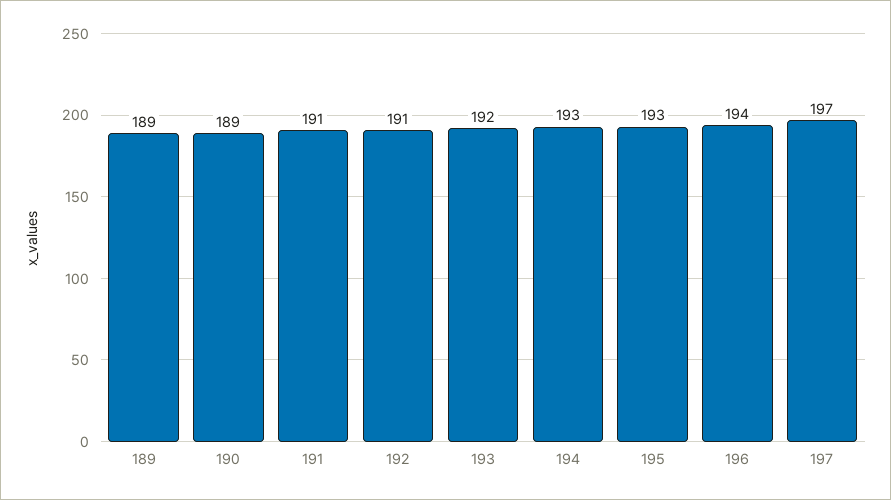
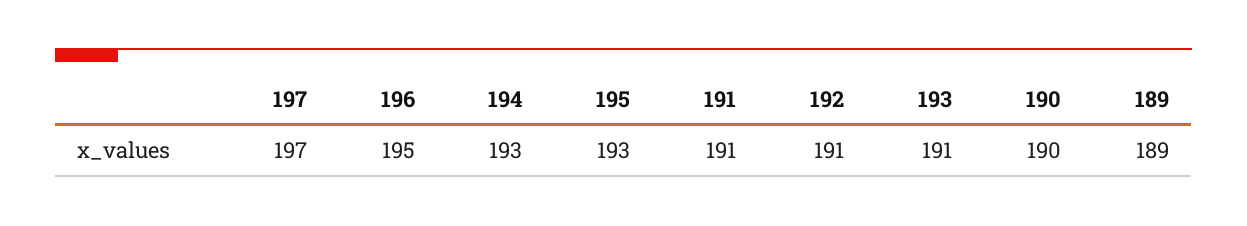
190: 189 -> 190
193: 192 -> 191
196: 194 -> 195

